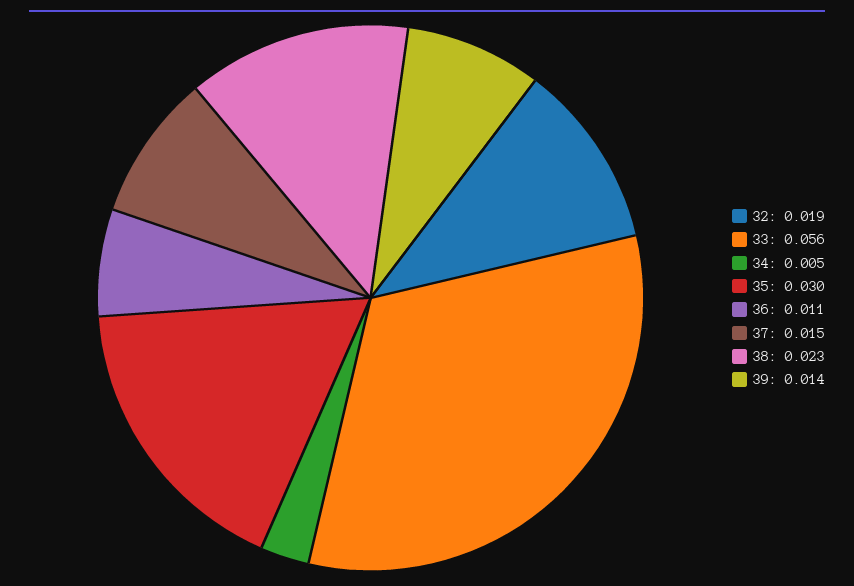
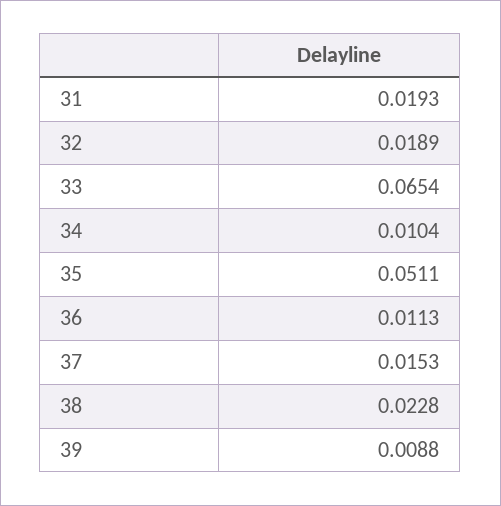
33: 0.056 -> 0.0654
34: 0.005 -> 0.0104
35: 0.03 -> 0.0511
39: 0.014 -> 0.0088
31: none -> 0.0193

